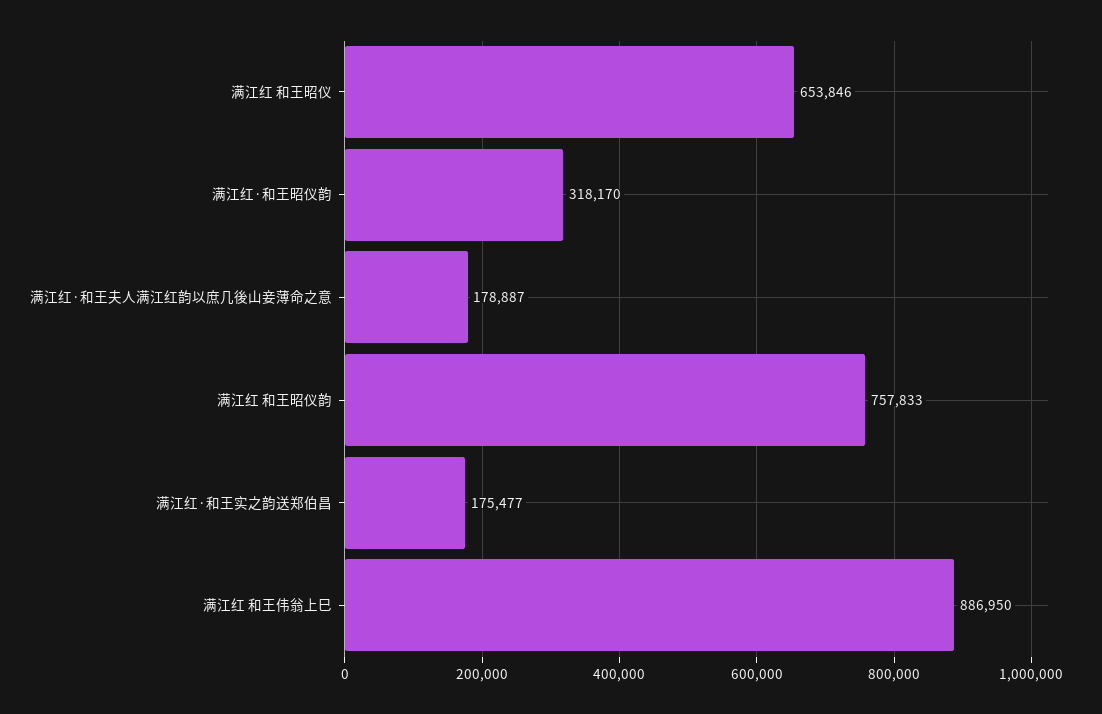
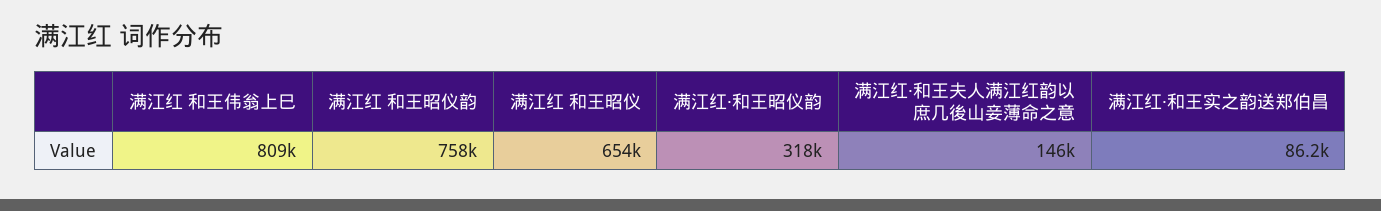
满江红·和王夫人满江红韵以庶几後山妾薄命之意: 178887 -> 146000
满江红·和王实之韵送郑伯昌: 175477 -> 86200
满江红 和王伟翁上巳: 886950 -> 809000

